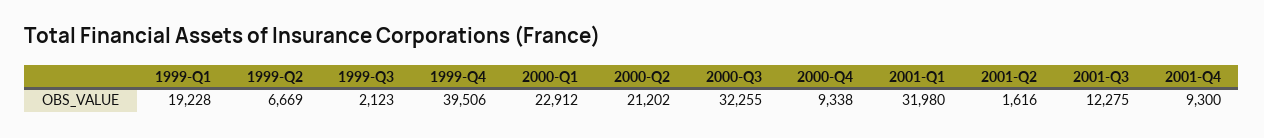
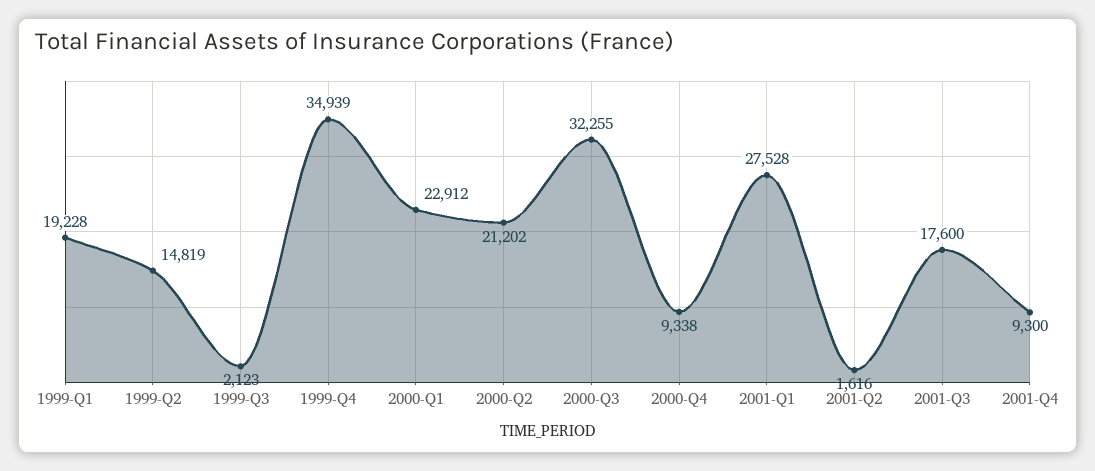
1999-Q2: 6669 -> 14819
1999-Q4: 39506 -> 34939
2001-Q1: 31980 -> 27528
2001-Q3: 12275 -> 17600

